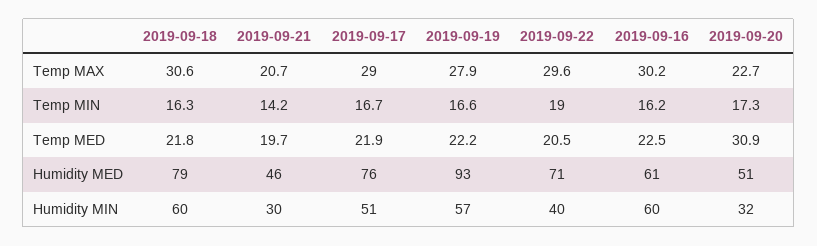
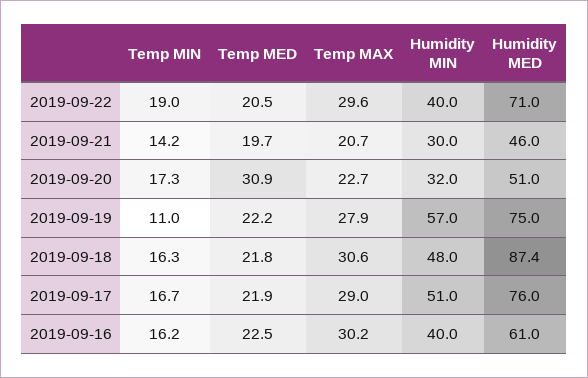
2019-09-19, Temp MIN: 16.6 -> 11
2019-09-18, Humidity MED: 79 -> 87.4
2019-09-19, Humidity MED: 93 -> 75
2019-09-18, Humidity MIN: 60 -> 48
2019-09-16, Humidity MIN: 60 -> 40

